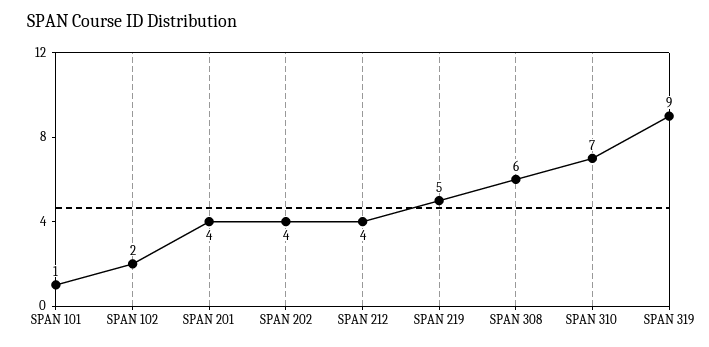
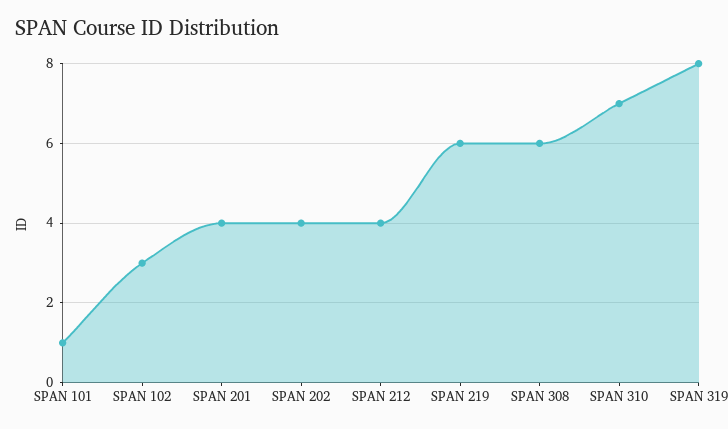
SPAN 102: 2 -> 3
SPAN 219: 5 -> 6
SPAN 319: 9 -> 8

